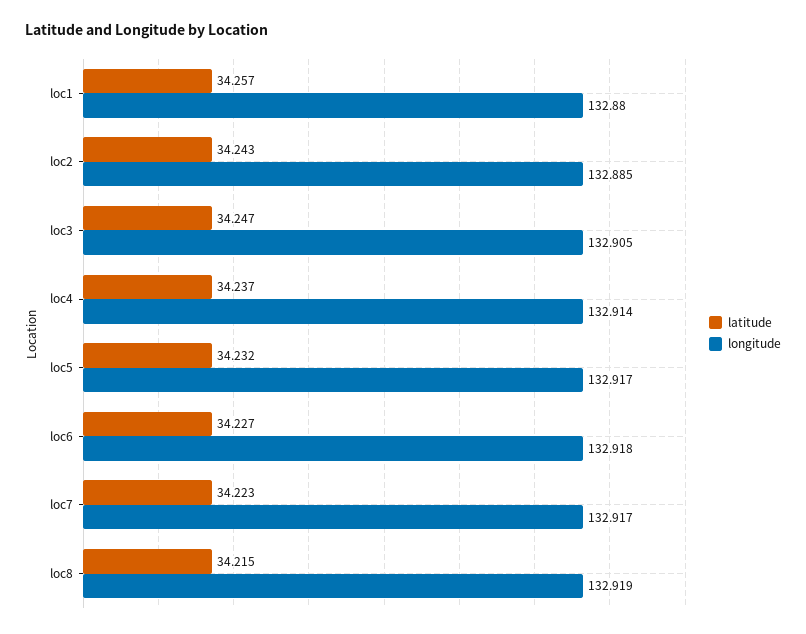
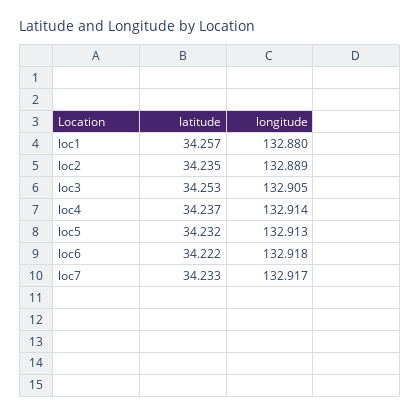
latitude, loc2: 34.243 -> 34.235
longitude, loc2: 132.885 -> 132.889
latitude, loc3: 34.247 -> 34.253
longitude, loc5: 132.917 -> 132.913
latitude, loc6: 34.227 -> 34.222
latitude, loc7: 34.223 -> 34.233
latitude, loc8: 34.215 -> none
longitude, loc8: 132.919 -> none

